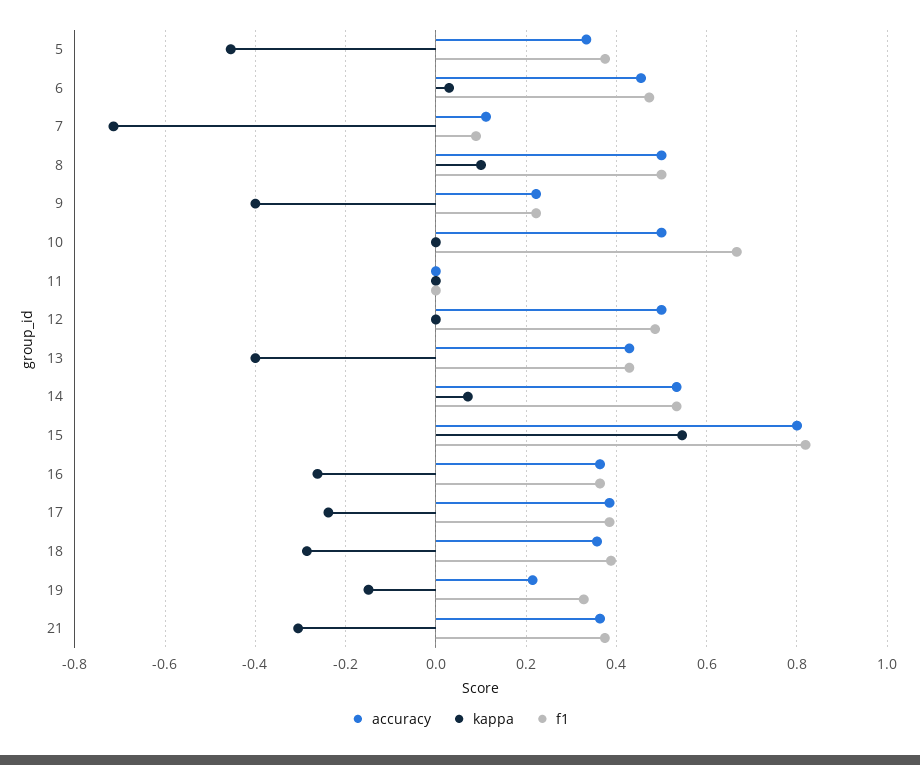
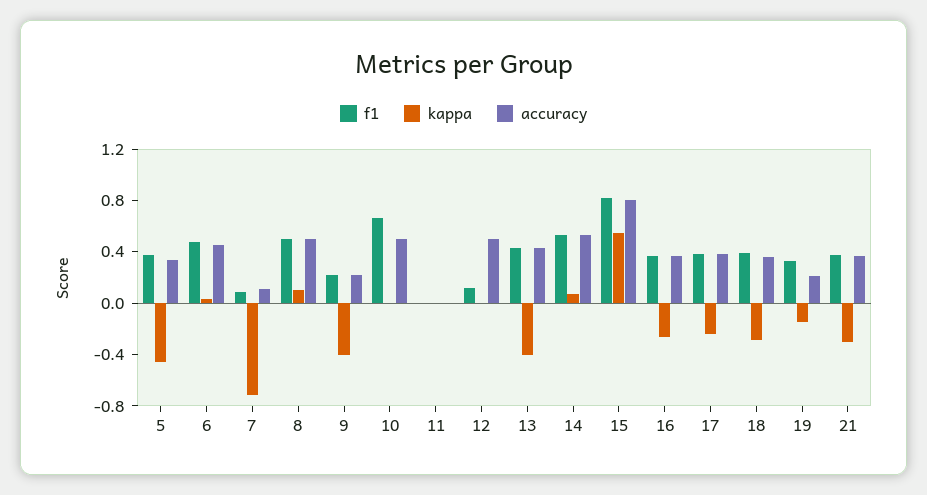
f1, 12: 0.48 -> 0.1

